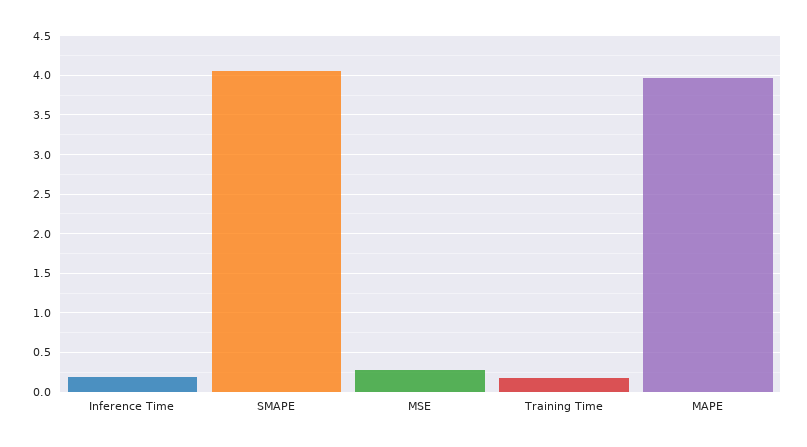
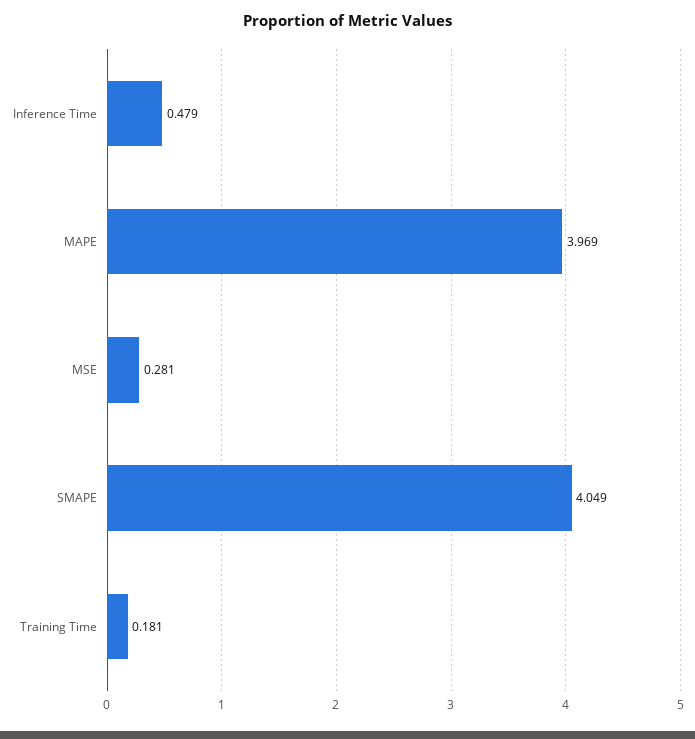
Inference Time: 0.2 -> 0.479

